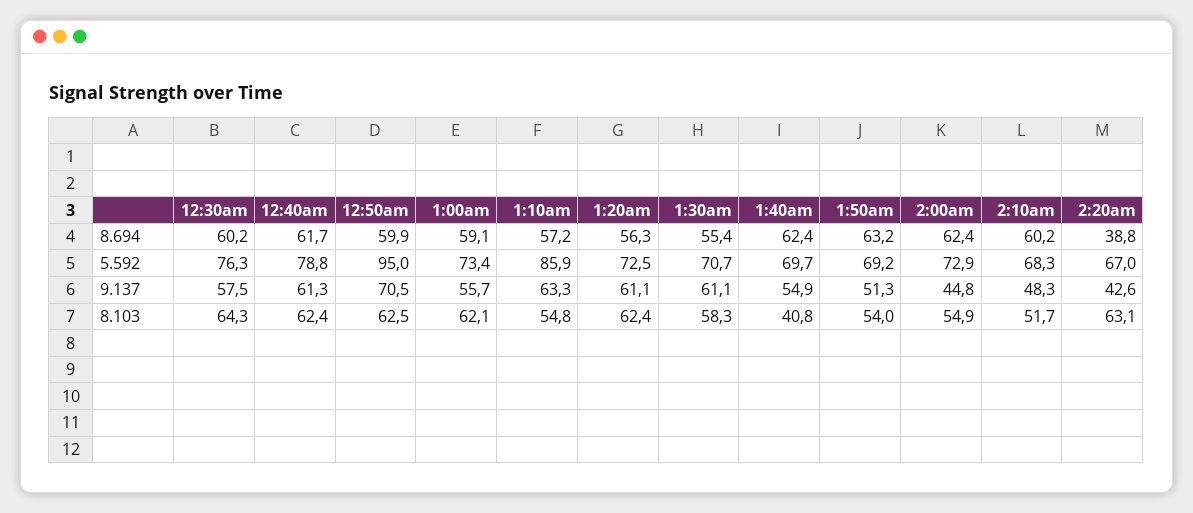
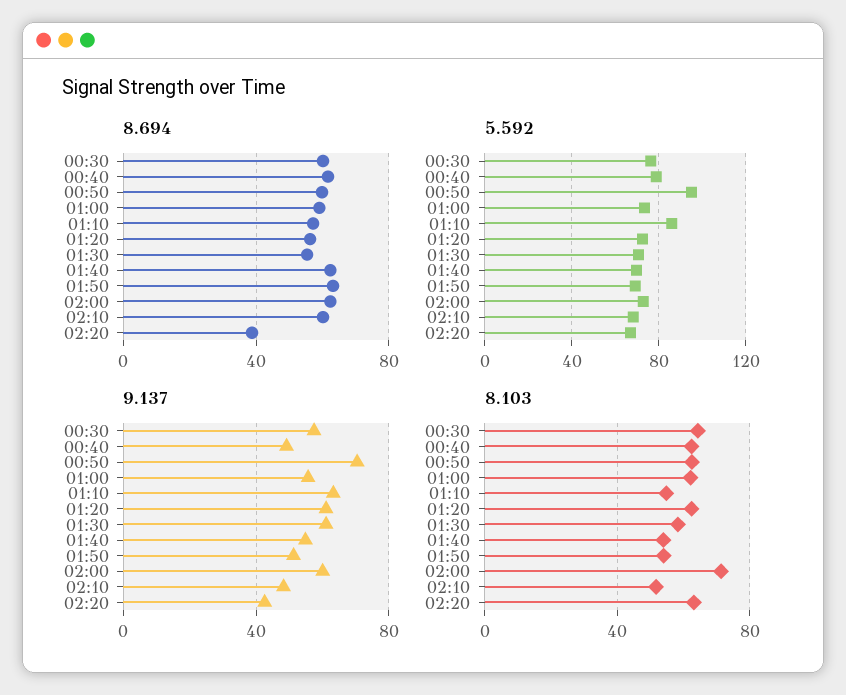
9.137, 12:40am: 61.3 -> 50
9.137, 2:00am: 44.8 -> 60
8.103, 1:40am: 40.8 -> 55
8.103, 2:00am: 54.9 -> 70

